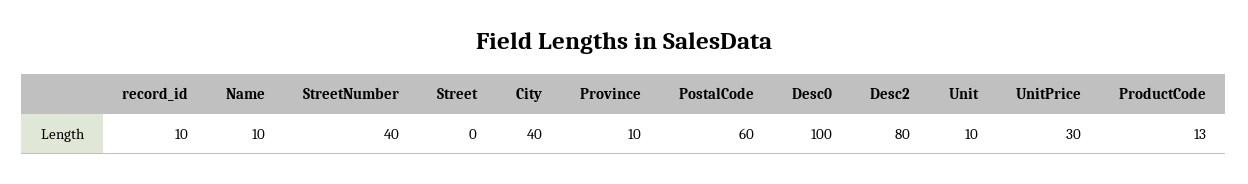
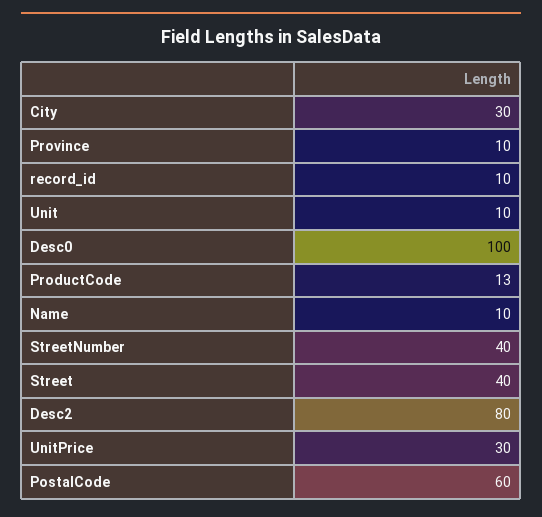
Street: 0 -> 40
City: 40 -> 30

